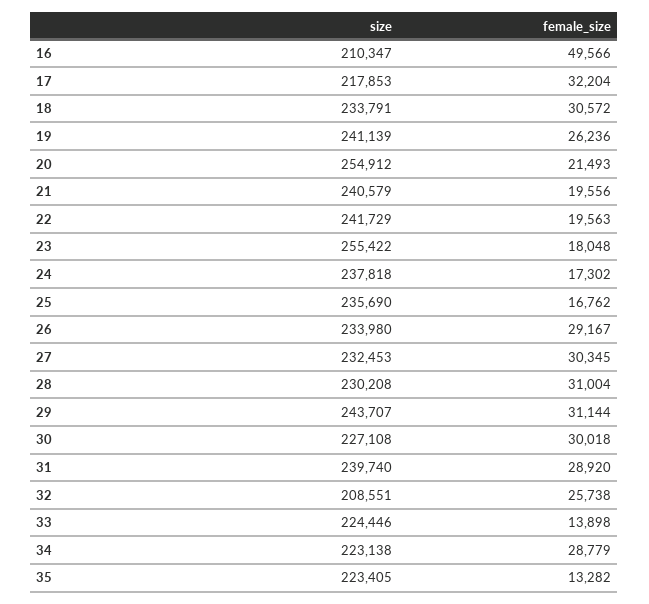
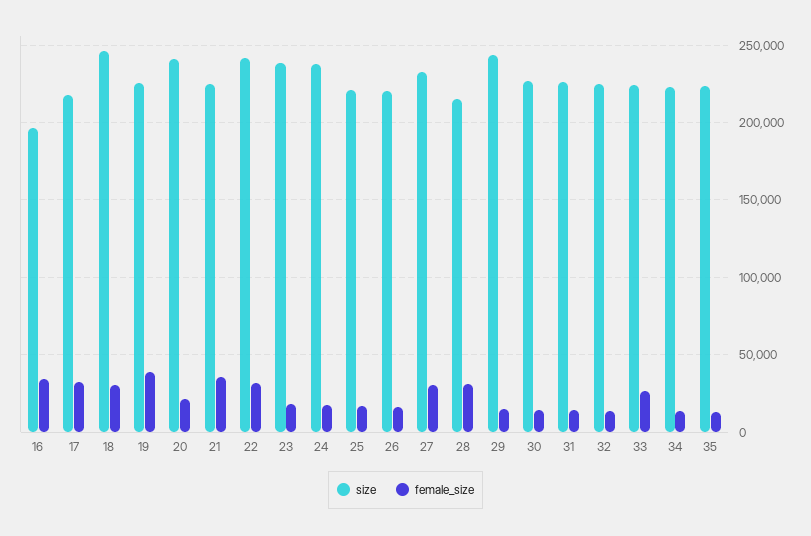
size, 16: 210347 -> 195000
female_size, 16: 49566 -> 35000
size, 18: 233791 -> 245000
size, 19: 241139 -> 225000
female_size, 19: 26236 -> 40000
size, 20: 254912 -> 240000
size, 21: 240579 -> 225000
female_size, 21: 19556 -> 35000
female_size, 22: 19563 -> 30000
size, 23: 255422 -> 240000
size, 25: 235690 -> 220000
size, 26: 233980 -> 220000
female_size, 26: 29167 -> 15000
size, 28: 230208 -> 215000
female_size, 29: 31144 -> 15000
female_size, 30: 30018 -> 15000
size, 31: 239740 -> 225000
female_size, 31: 28920 -> 15000
size, 32: 208551 -> 225000
female_size, 32: 25738 -> 15000
female_size, 33: 13898 -> 25000
female_size, 34: 28779 -> 15000

